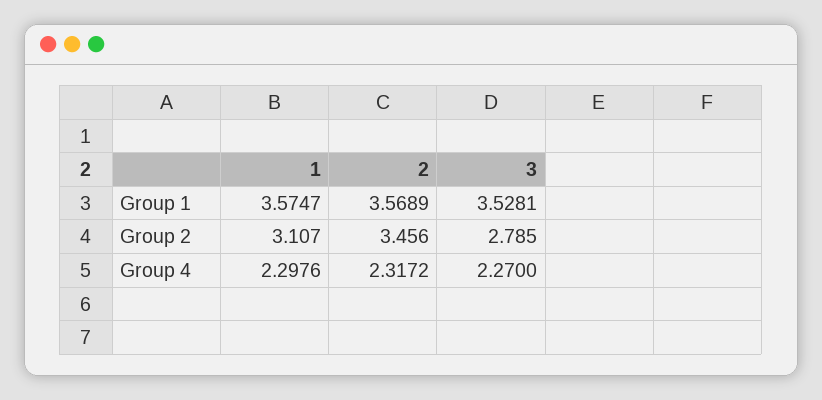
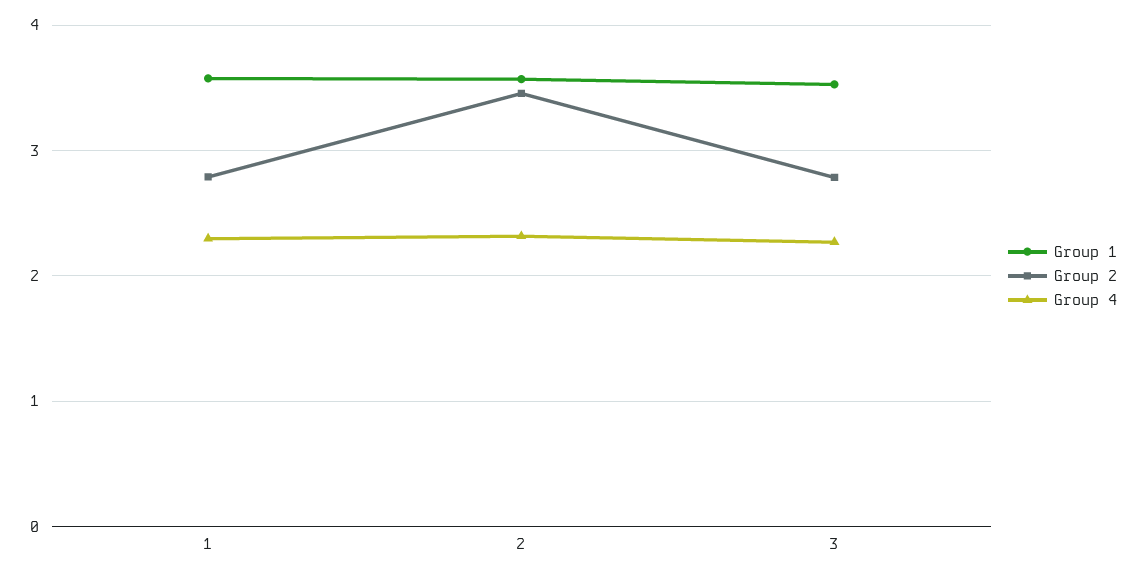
Group 2, 1: 3.107 -> 2.8

